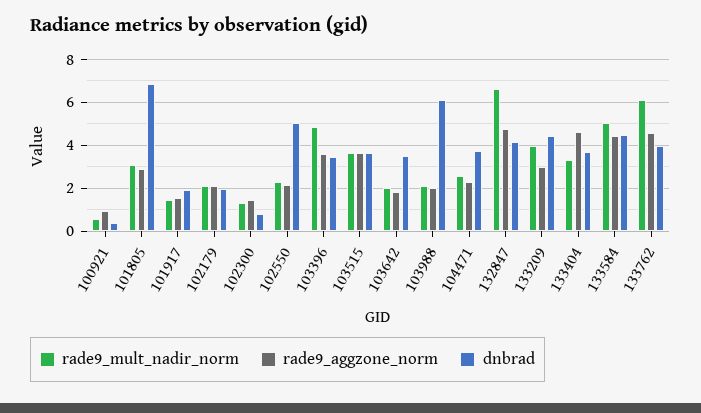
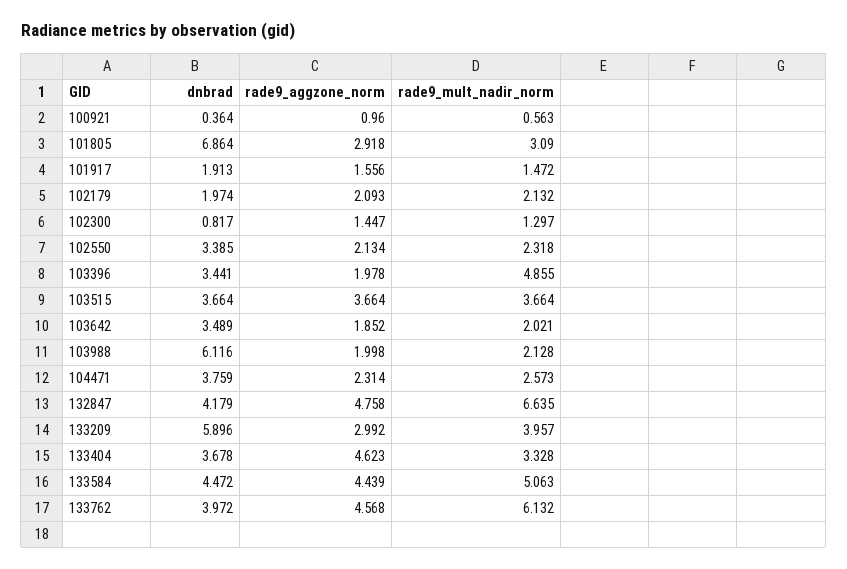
dnbrad, 102550: 5 -> 3.385
rade9_aggzone_norm, 103396: 3.5 -> 1.978
dnbrad, 133209: 4.5 -> 5.896

